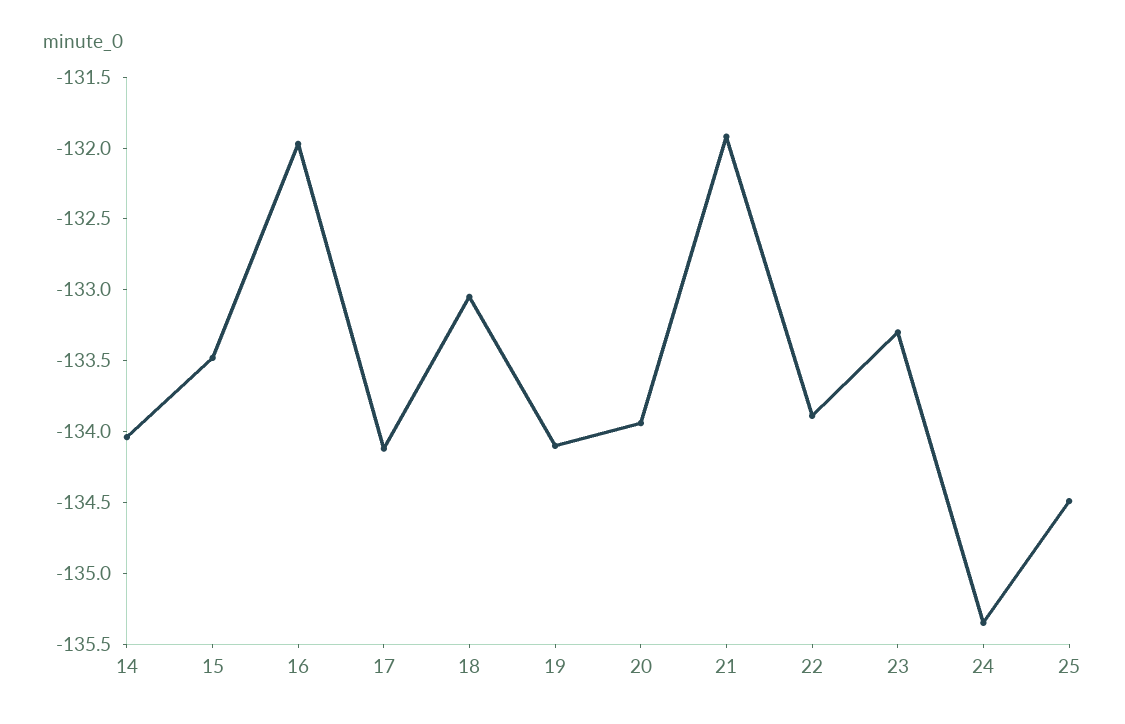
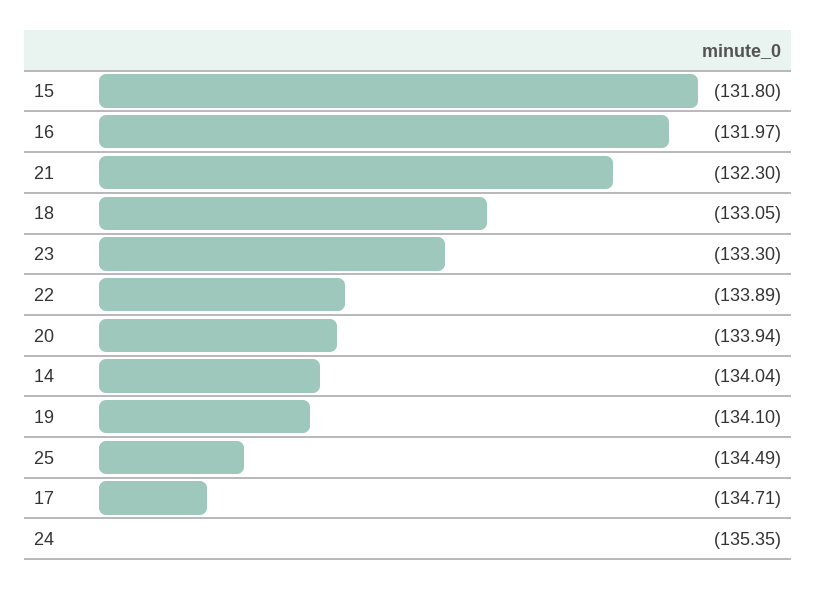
15: -133.5 -> -131.8
17: -134.1 -> -134.71
21: -131.9 -> -132.3

